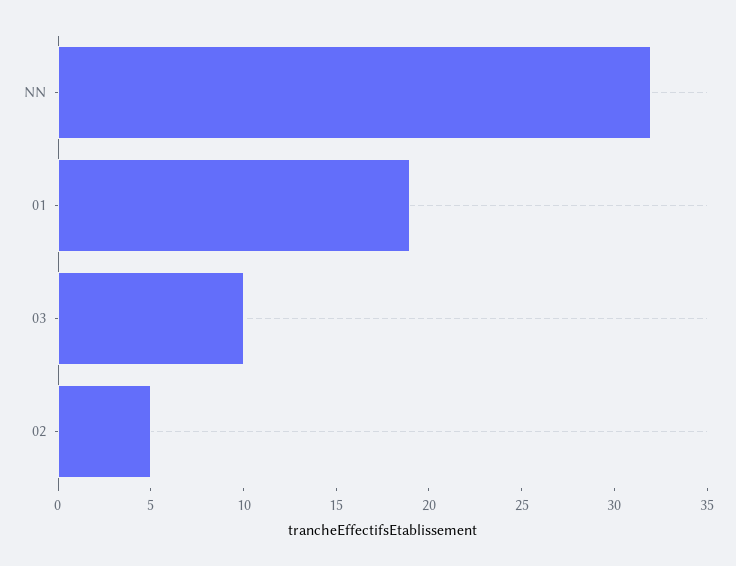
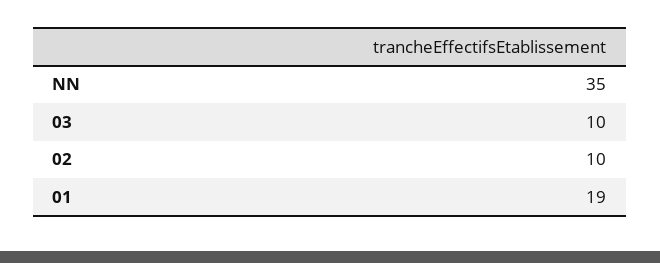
NN: 32 -> 35
02: 5 -> 10

